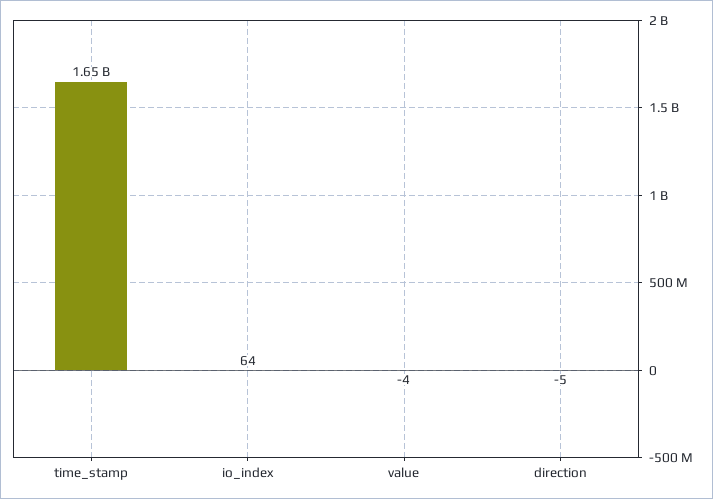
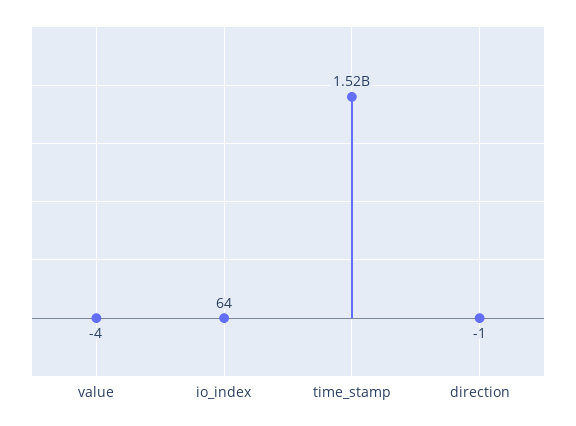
time_stamp: 1650000000 -> 1520000000
direction: -5 -> -1

